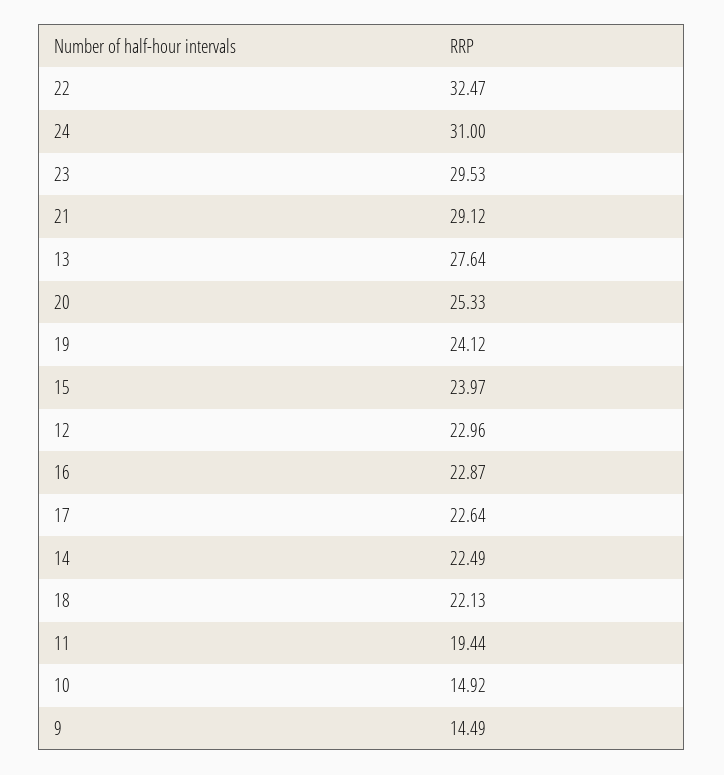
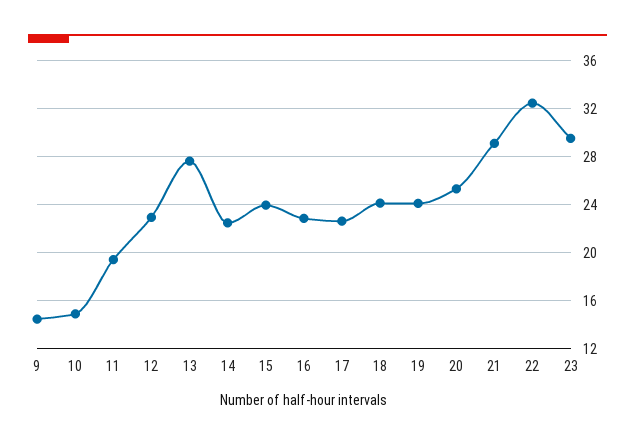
24: 31 -> none
18: 22.13 -> 24

